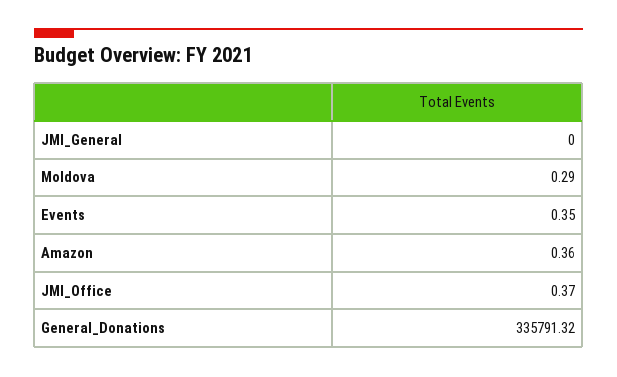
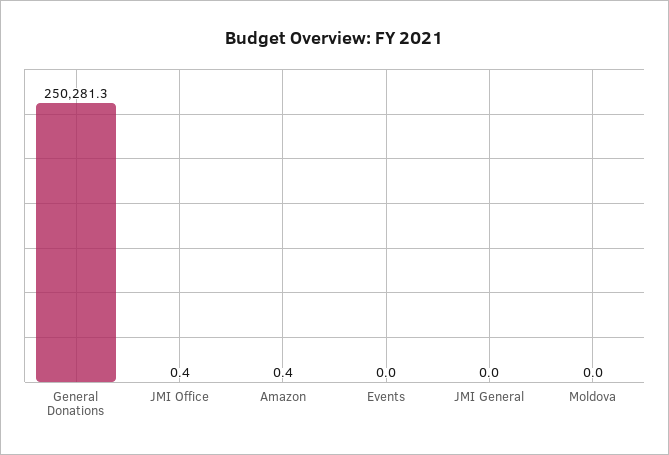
Moldova: 0.29 -> 0
Events: 0.35 -> 0
General_Donations: 335791.32 -> 250281.3

